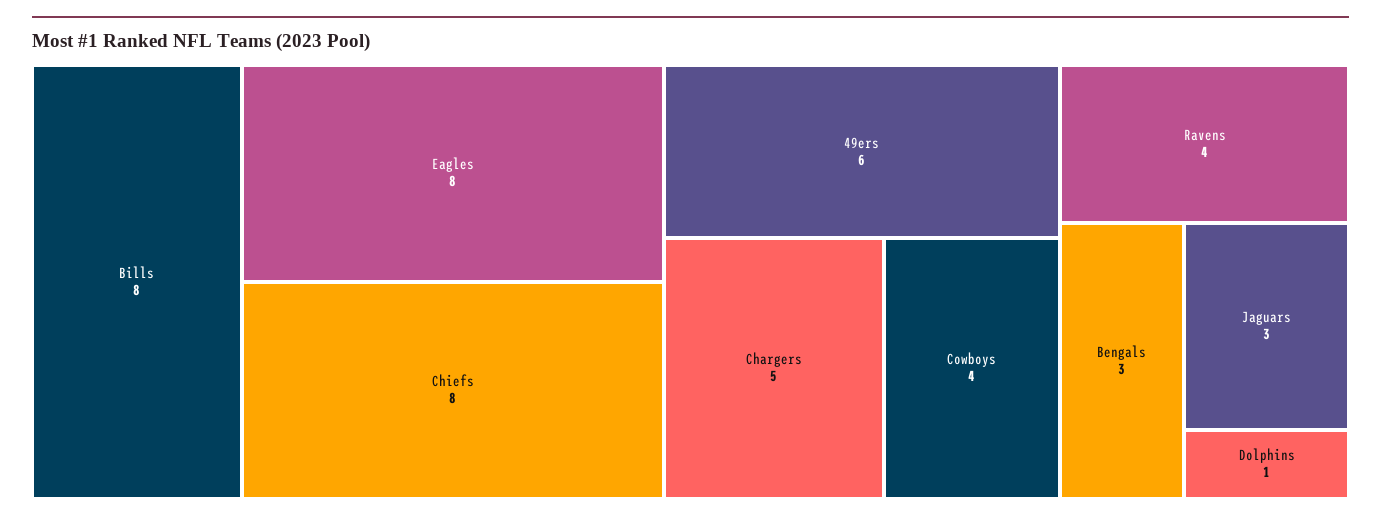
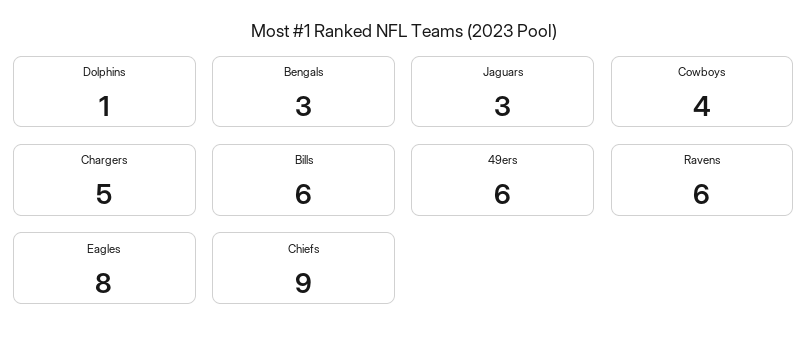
Bills: 8 -> 6
Chiefs: 8 -> 9
Ravens: 4 -> 6

